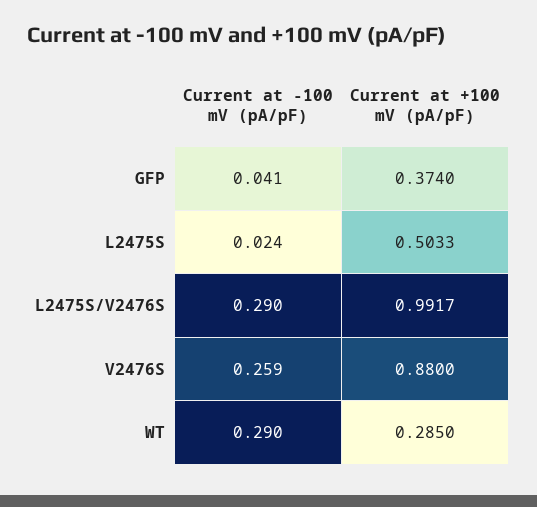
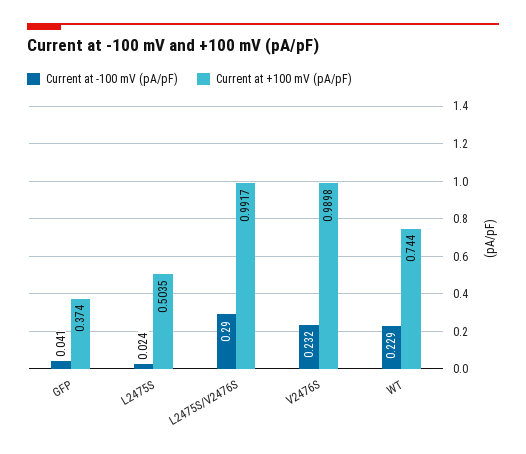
Current at +100 mV (pA/pF), L2475S: 0.5033 -> 0.5035
Current at -100 mV (pA/pF), V2476S: 0.259 -> 0.232
Current at +100 mV (pA/pF), V2476S: 0.88 -> 0.9898
Current at -100 mV (pA/pF), WT: 0.29 -> 0.229
Current at +100 mV (pA/pF), WT: 0.285 -> 0.744

